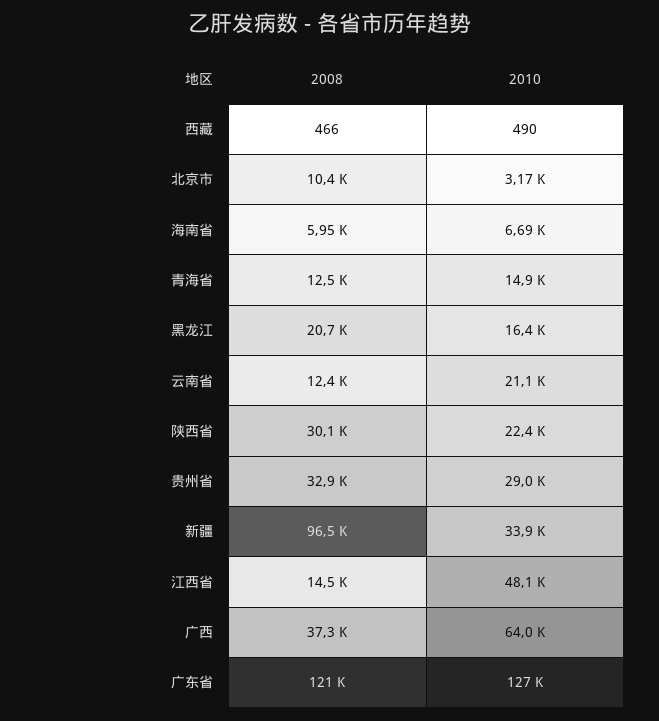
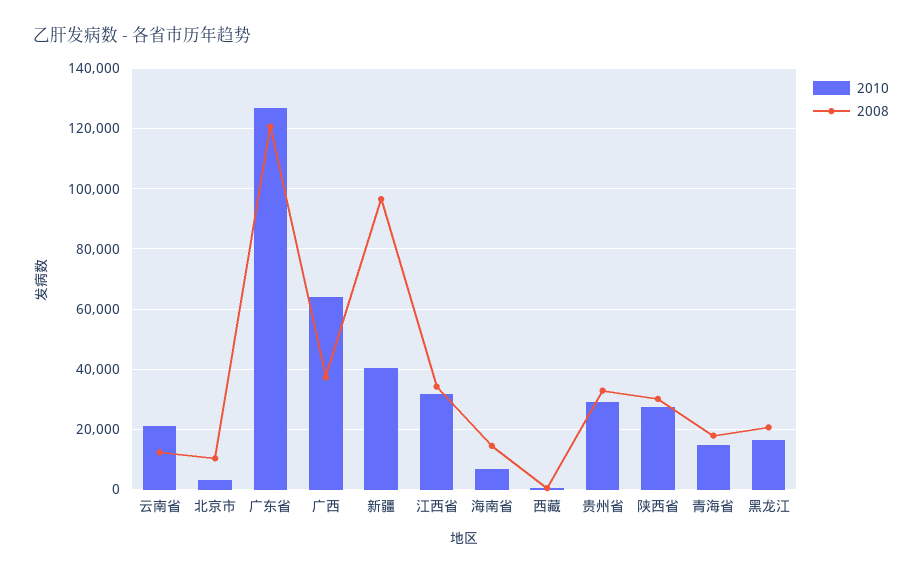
2008, 海南省: 5950 -> 14000
2008, 青海省: 12500 -> 18000
2010, 陕西省: 22400 -> 28000
2010, 新疆: 33900 -> 40000
2008, 江西省: 14500 -> 34000
2010, 江西省: 48100 -> 32000

